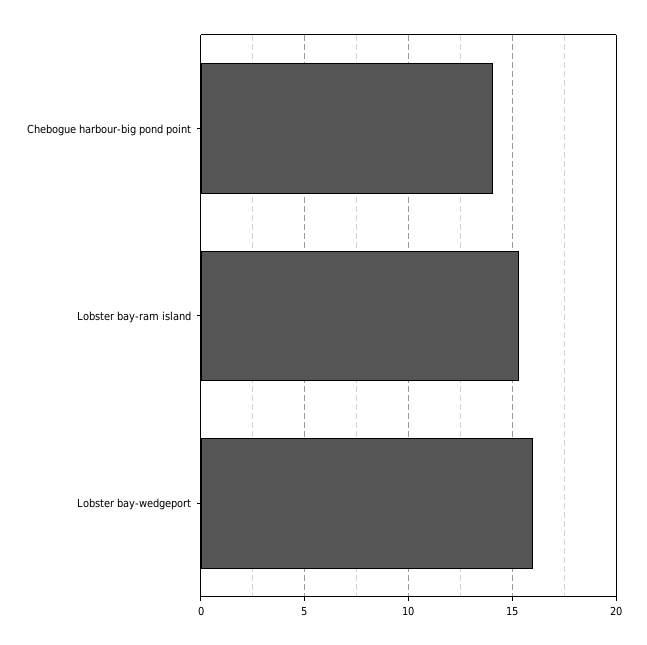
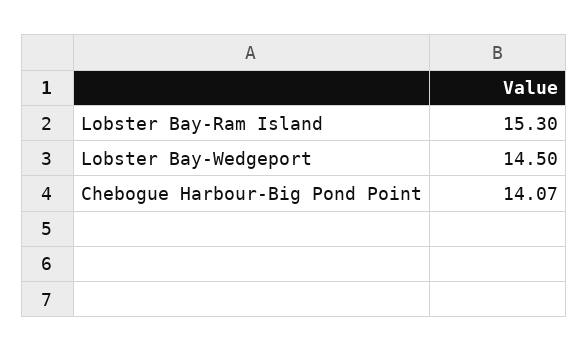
Lobster bay-wedgeport: 16 -> 14.5

